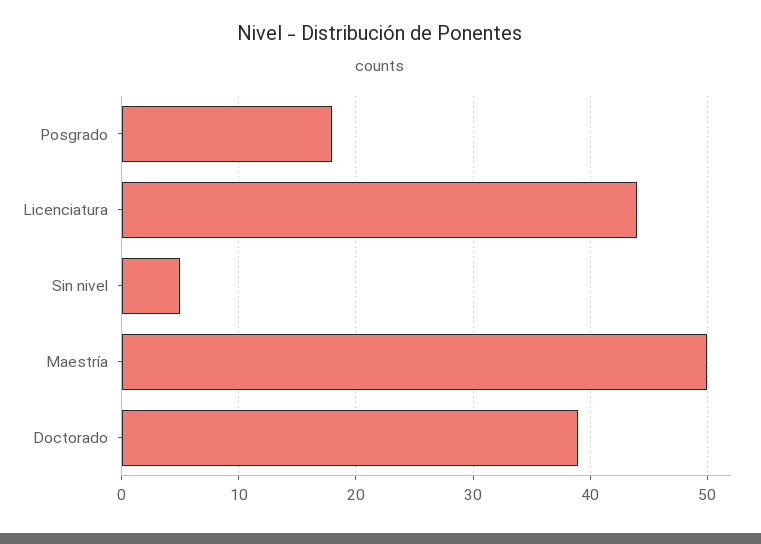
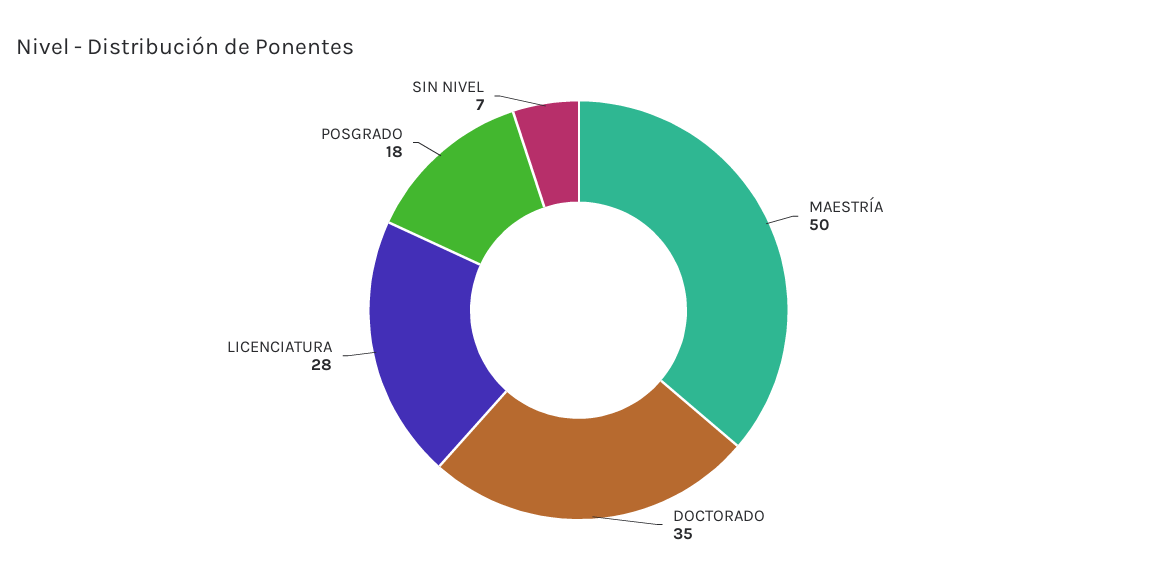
Licenciatura: 44 -> 28
Sin nivel: 5 -> 7
Doctorado: 39 -> 35

